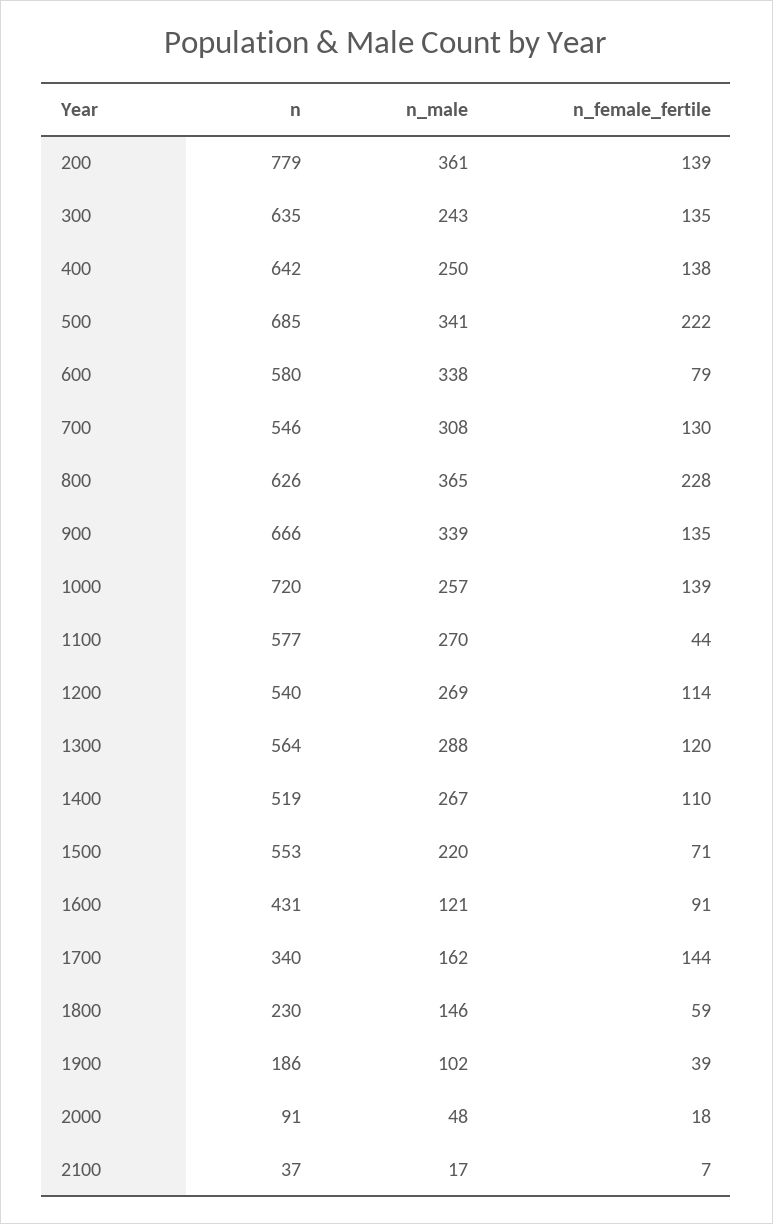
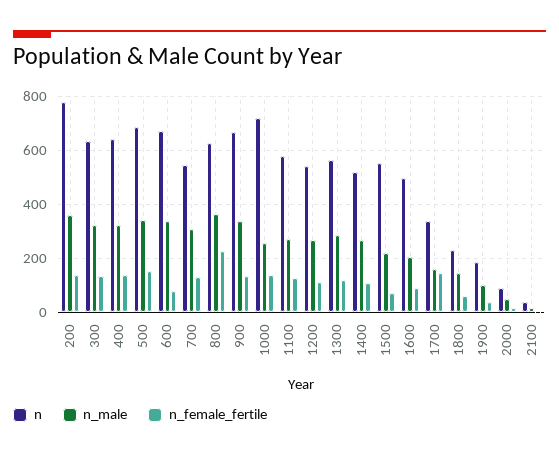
n_male, 300: 243 -> 325
n_male, 400: 250 -> 325
n_female_fertile, 500: 222 -> 150
n, 600: 580 -> 675
n_female_fertile, 1100: 44 -> 125
n, 1600: 431 -> 500
n_male, 1600: 121 -> 200

